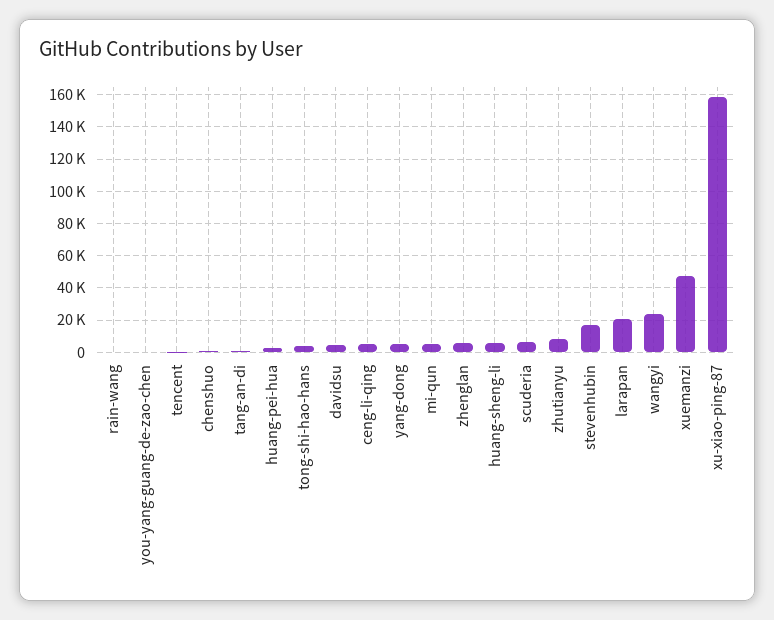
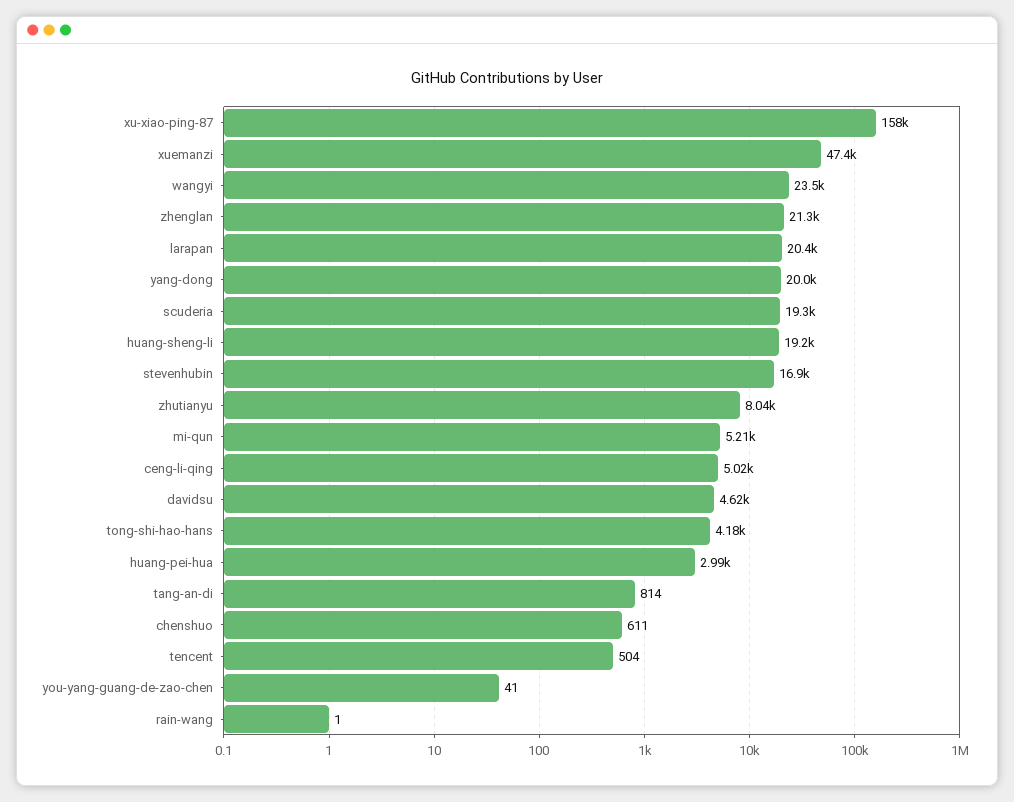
yang-dong: 5000 -> 20000
zhenglan: 5000 -> 21300
huang-sheng-li: 5000 -> 19200
scuderia: 5000 -> 19300

